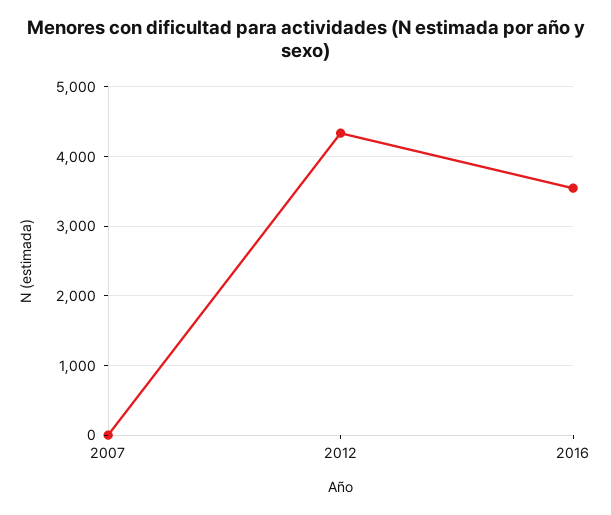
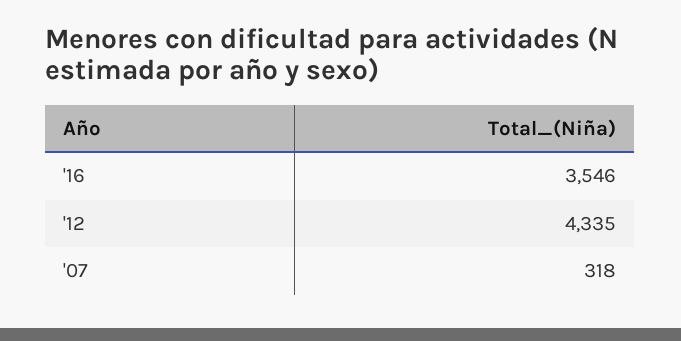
2007: 0 -> 318

